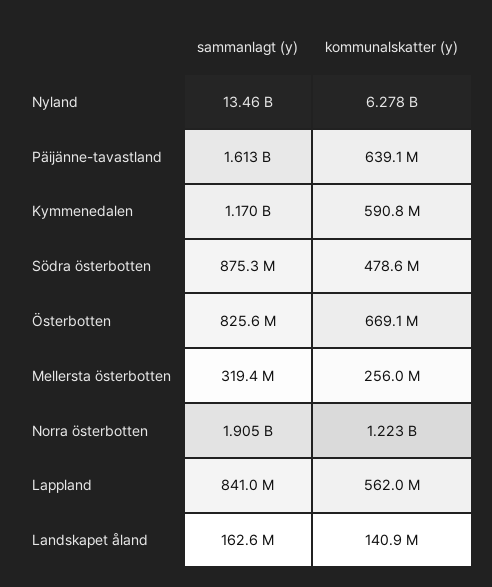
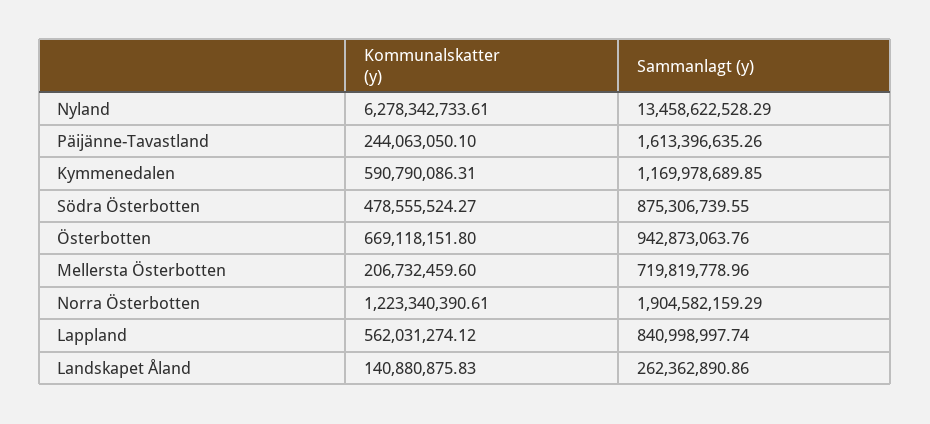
kommunalskatter (y), Päijänne-tavastland: 639100000 -> 244063050.1
sammanlagt (y), Österbotten: 825600000 -> 942873063.76
sammanlagt (y), Mellersta österbotten: 319400000 -> 719819778.96
kommunalskatter (y), Mellersta österbotten: 256000000 -> 206732459.6
sammanlagt (y), Landskapet åland: 162600000 -> 262362890.86

